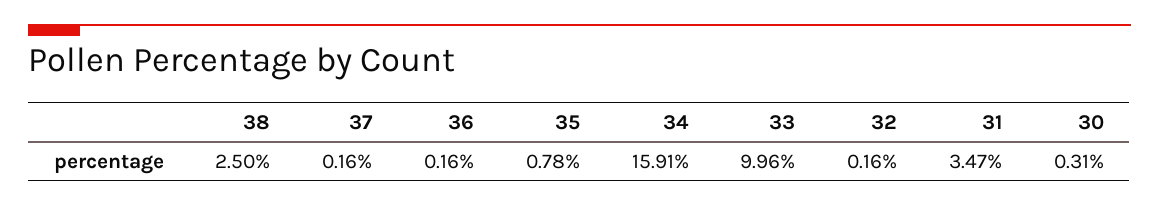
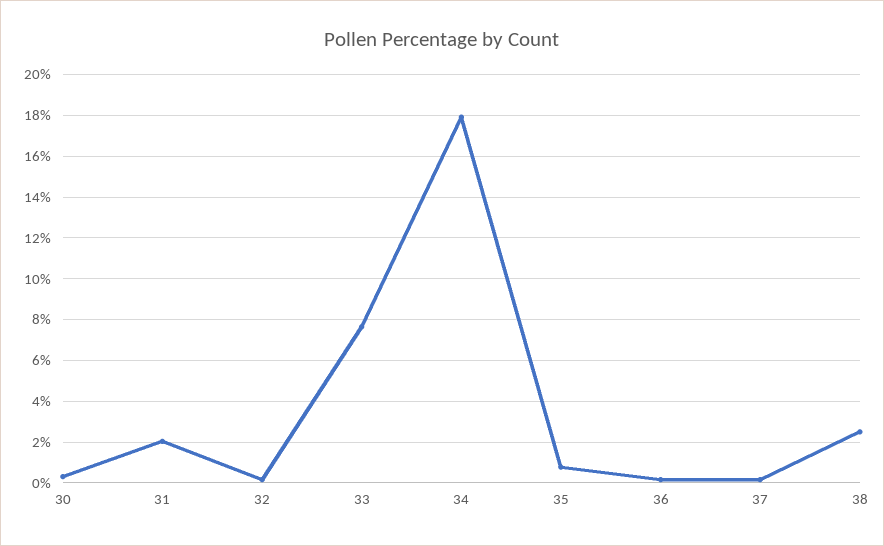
34: 15.91 -> 18
33: 9.96 -> 7.5
31: 3.47 -> 2

